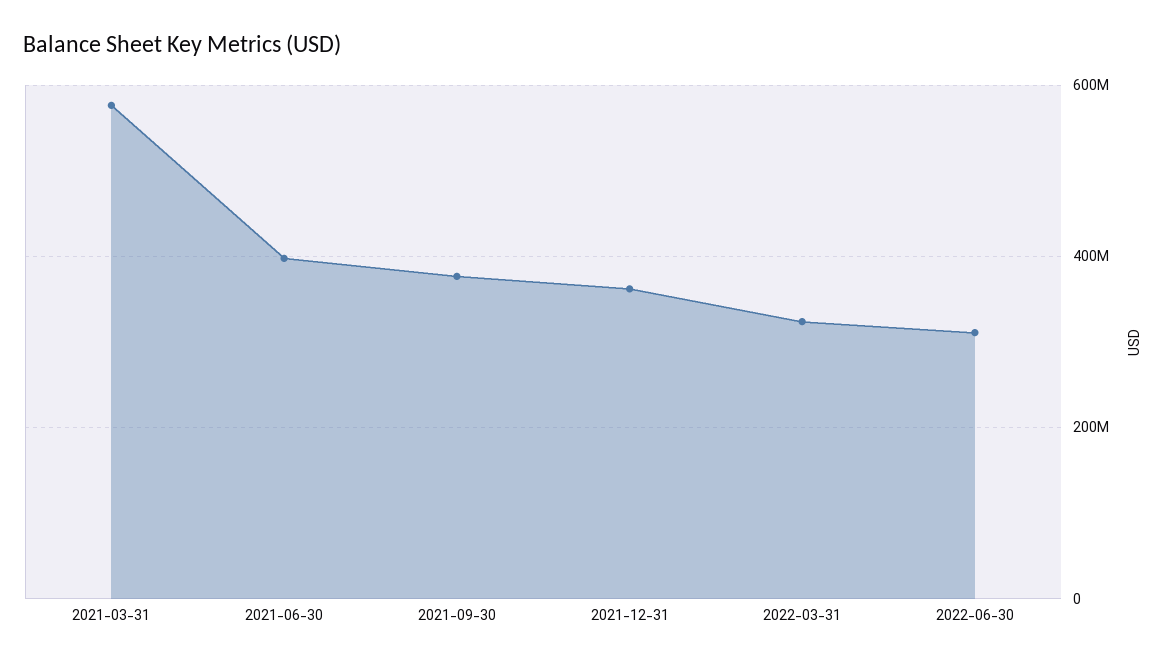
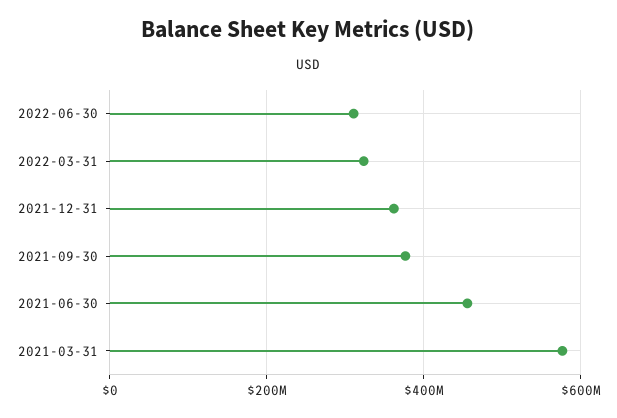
2021-06-30: 400000000 -> 460000000

